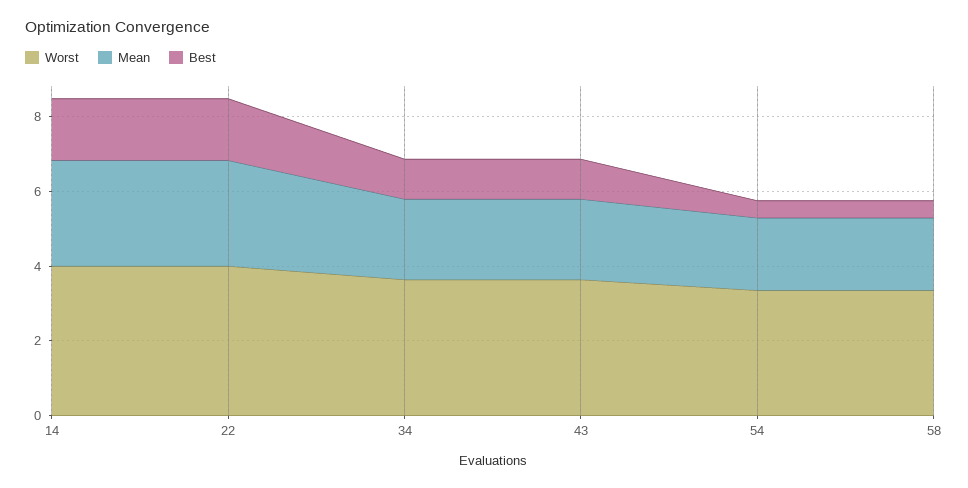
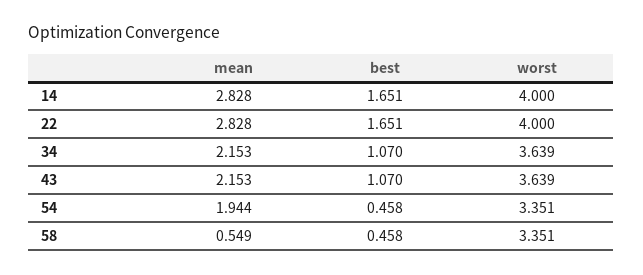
Mean, 58: 2 -> 0.549

